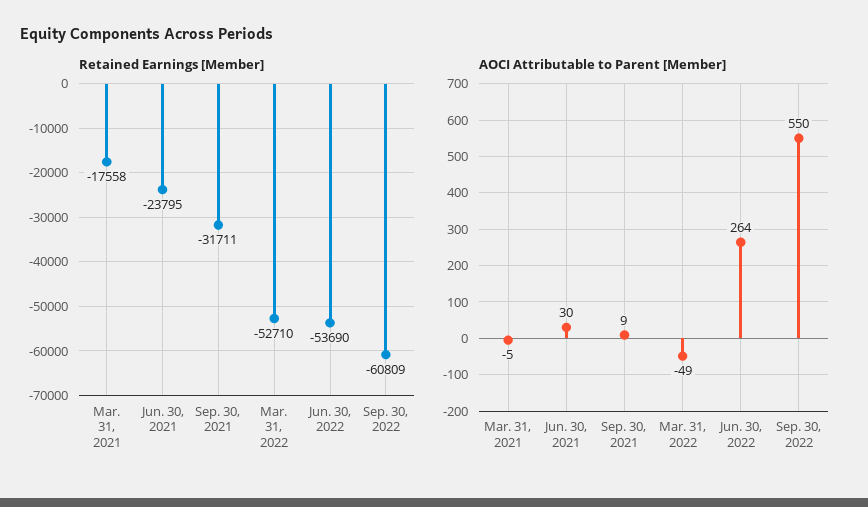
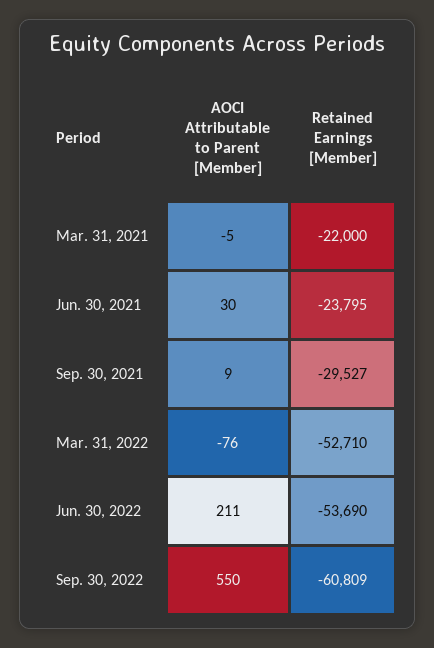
Retained Earnings [Member], Mar. 31, 2021: -17558 -> -22000
Retained Earnings [Member], Sep. 30, 2021: -31711 -> -29527
AOCI Attributable to Parent [Member], Mar. 31, 2022: -49 -> -76
AOCI Attributable to Parent [Member], Jun. 30, 2022: 264 -> 211

